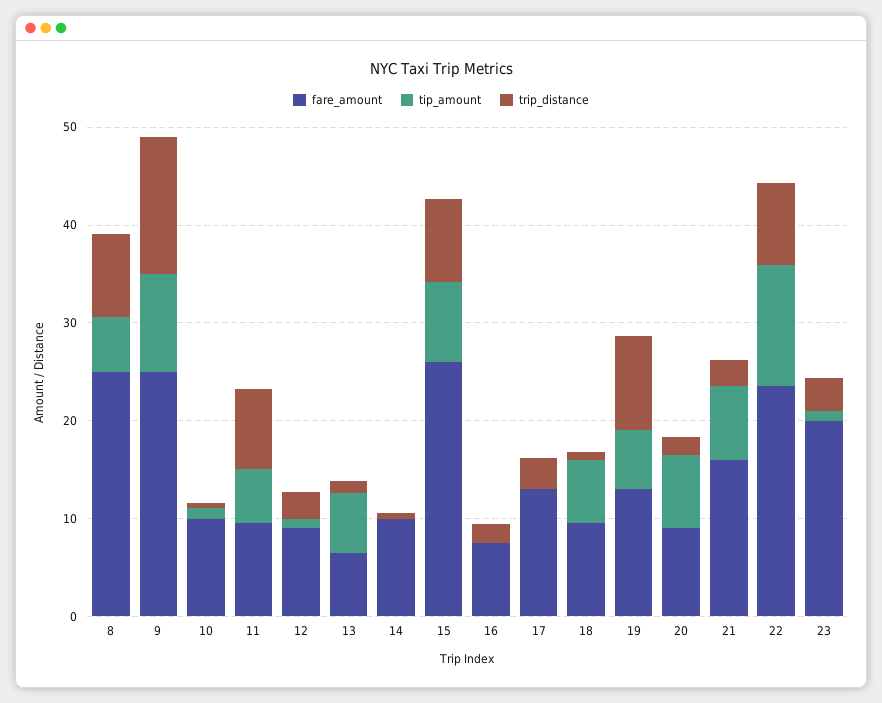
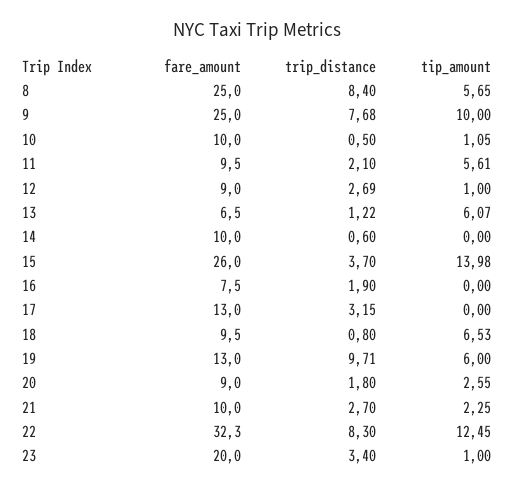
trip_distance, 9: 14 -> 7.68
trip_distance, 11: 8 -> 2.1
tip_amount, 15: 8 -> 13.98
trip_distance, 15: 8 -> 3.7
tip_amount, 20: 8 -> 2.55
fare_amount, 21: 16 -> 10
tip_amount, 21: 8 -> 2.25
fare_amount, 22: 24 -> 32.3

